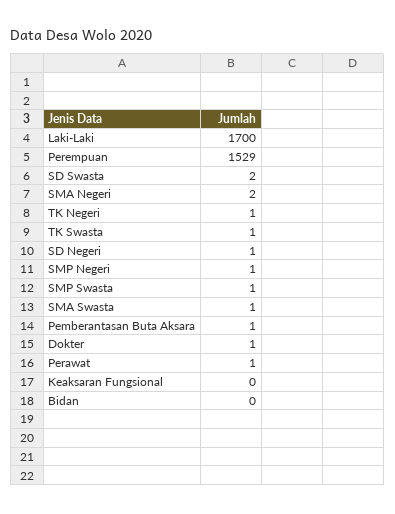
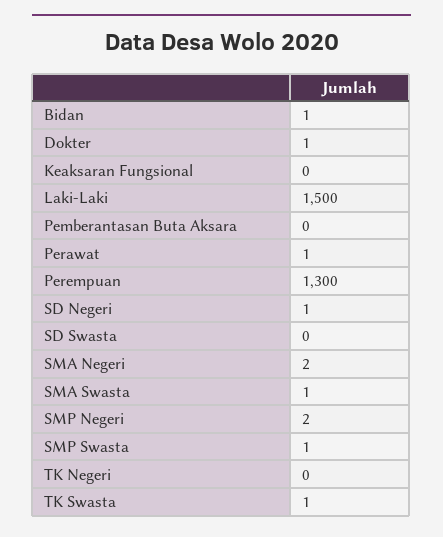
Laki-Laki: 1700 -> 1500
Perempuan: 1529 -> 1300
SD Swasta: 2 -> 0
TK Negeri: 1 -> 0
SMP Negeri: 1 -> 2
Pemberantasan Buta Aksara: 1 -> 0
Bidan: 0 -> 1

